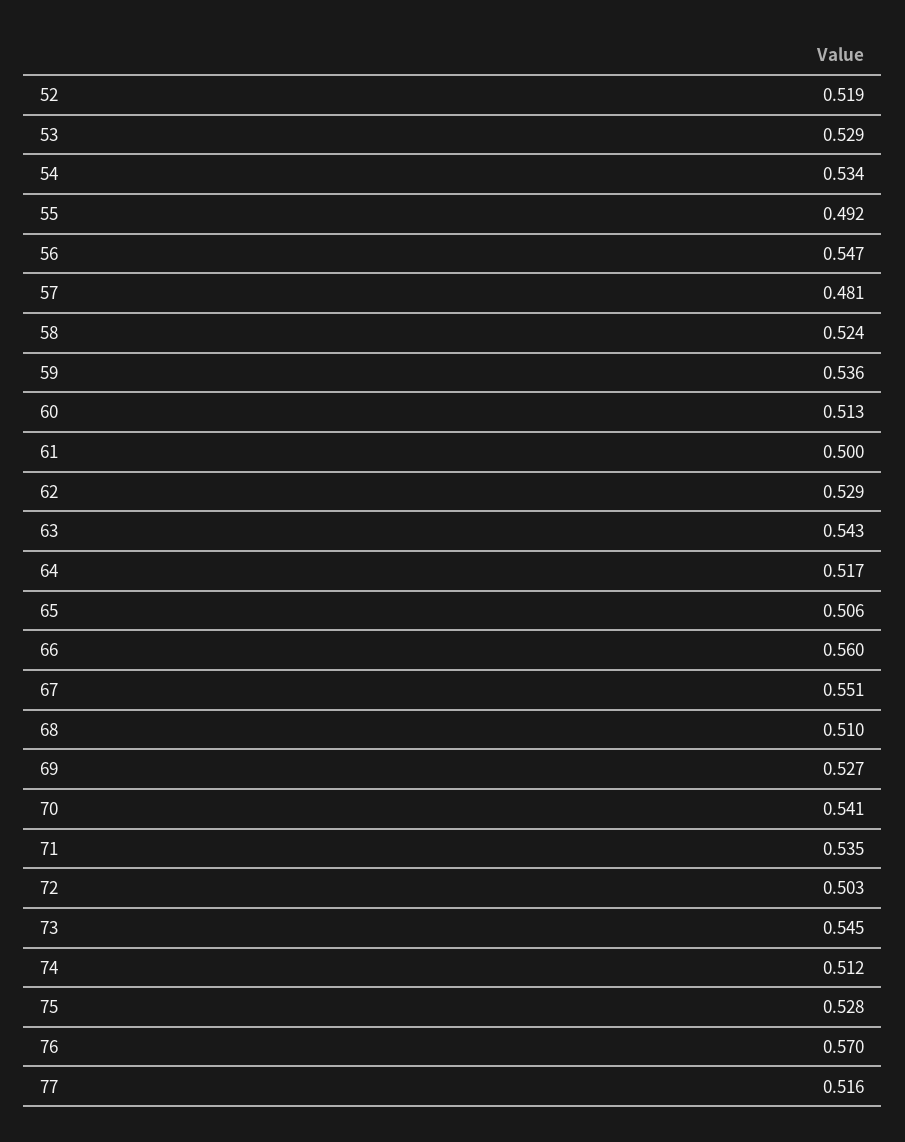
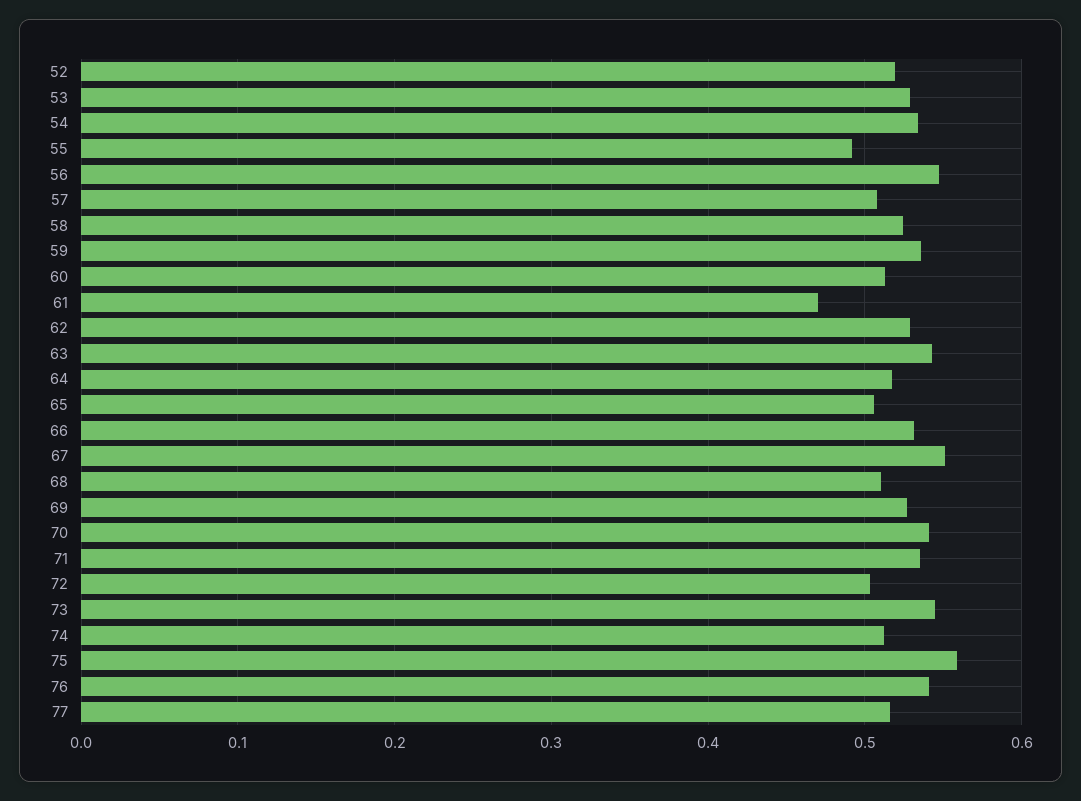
57: 0.481 -> 0.51
61: 0.5 -> 0.47
66: 0.56 -> 0.53
75: 0.528 -> 0.56
76: 0.57 -> 0.54

